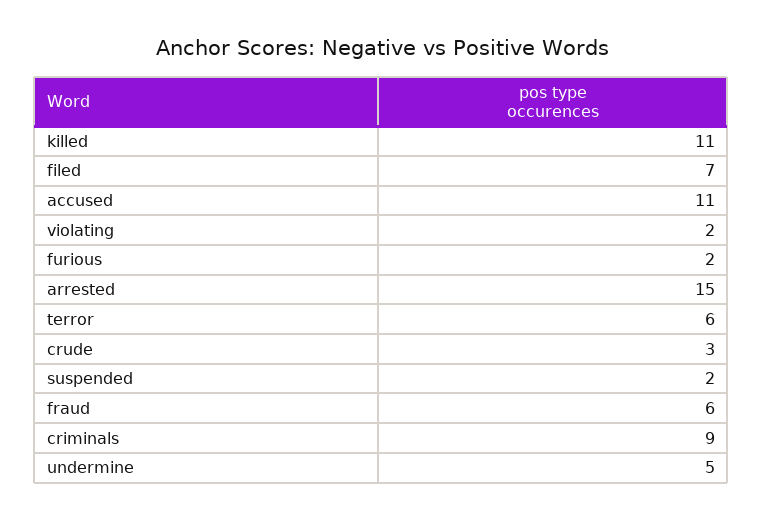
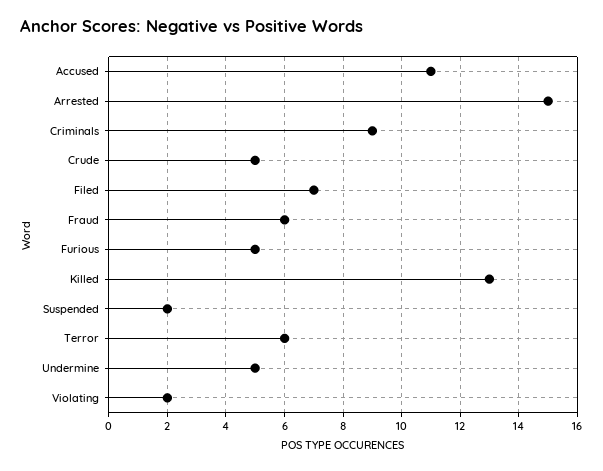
killed: 11 -> 13
furious: 2 -> 5
crude: 3 -> 5

